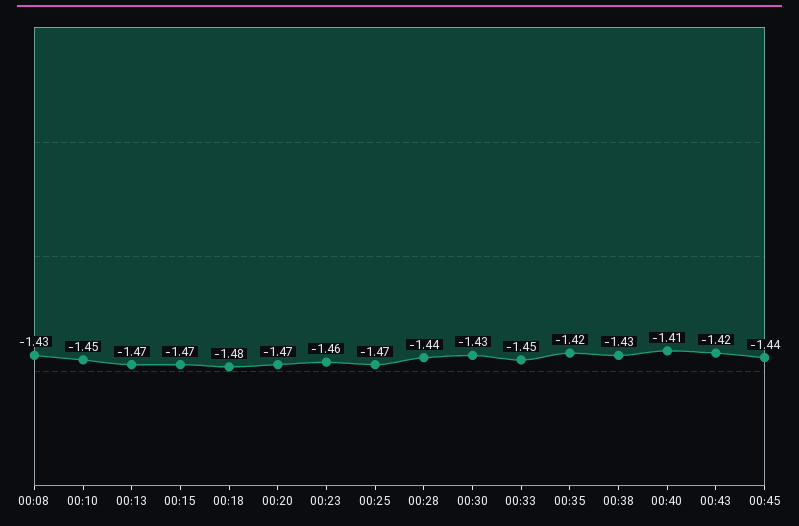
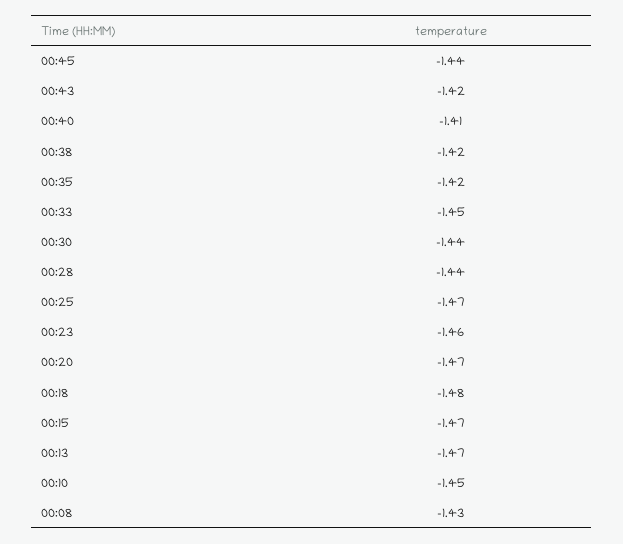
00:30: -1.43 -> -1.44
00:38: -1.43 -> -1.42

